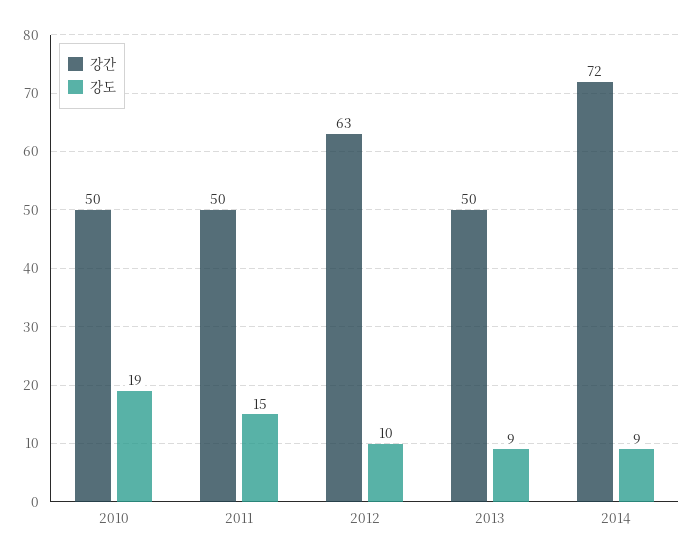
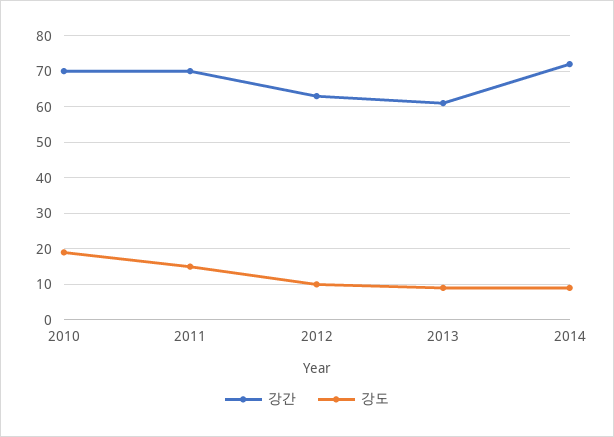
강간, 2010: 50 -> 70
강간, 2011: 50 -> 70
강간, 2013: 50 -> 60

